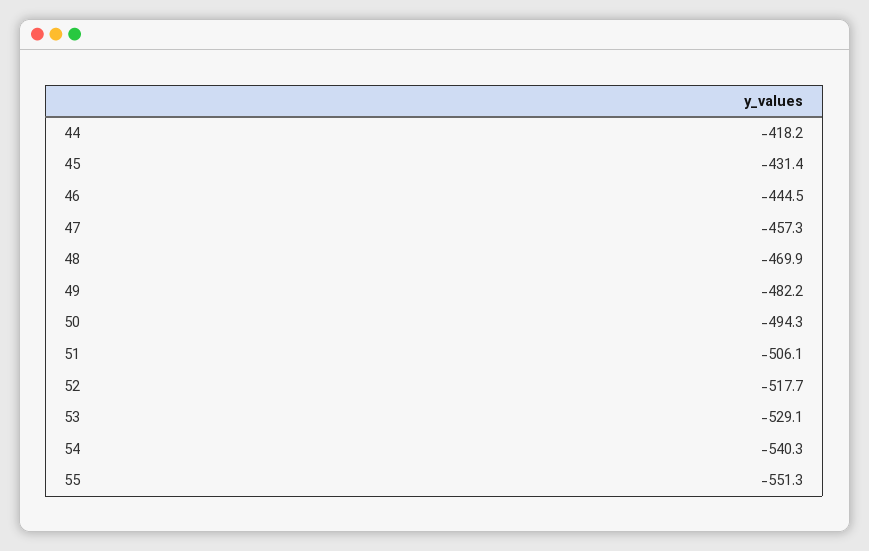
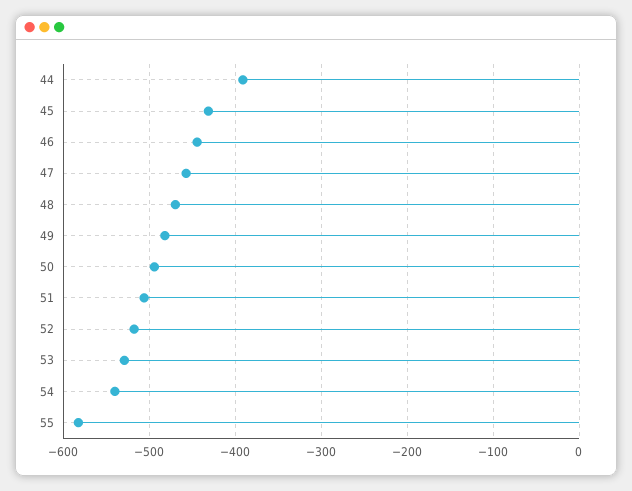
44: -418.2 -> -390
55: -551.3 -> -580

